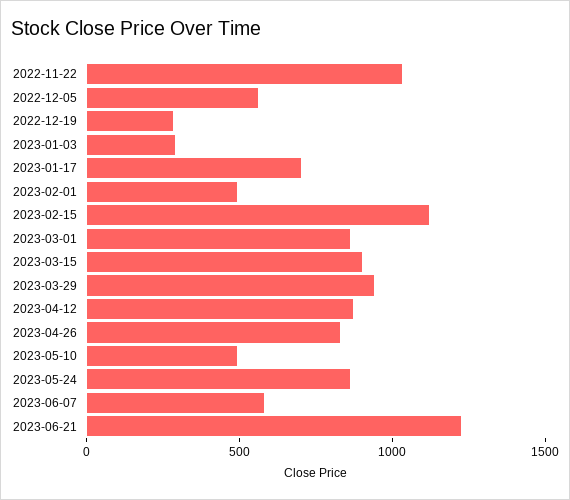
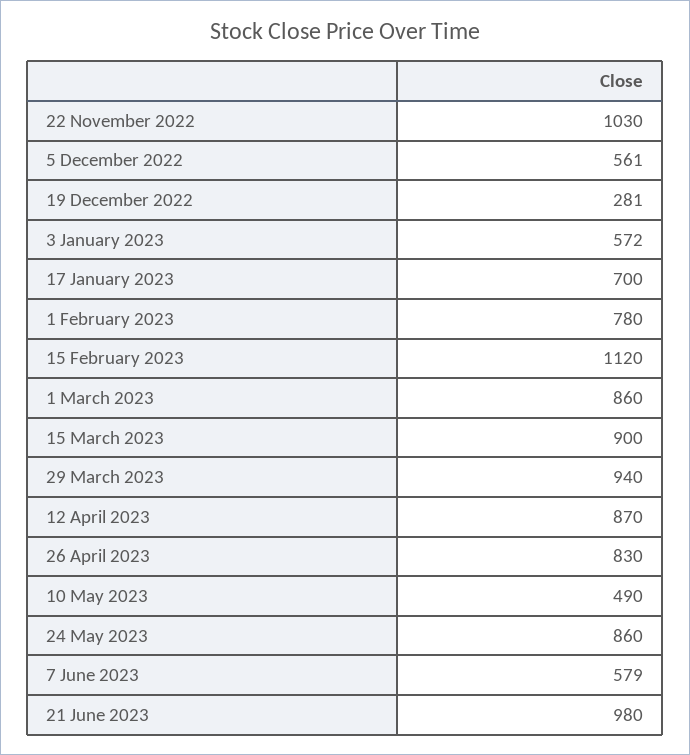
2023-01-03: 300 -> 572
2023-02-01: 500 -> 780
2023-06-21: 1200 -> 980

